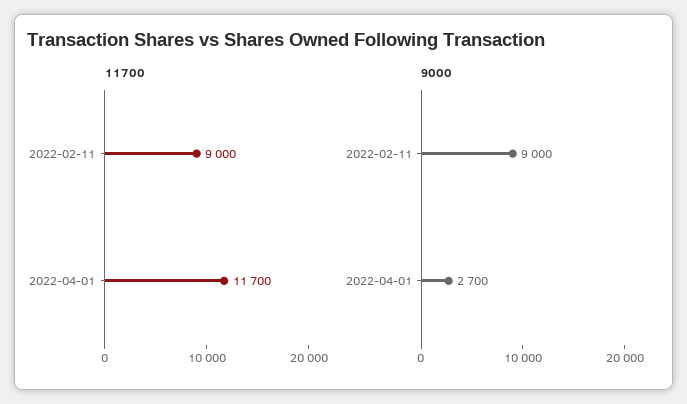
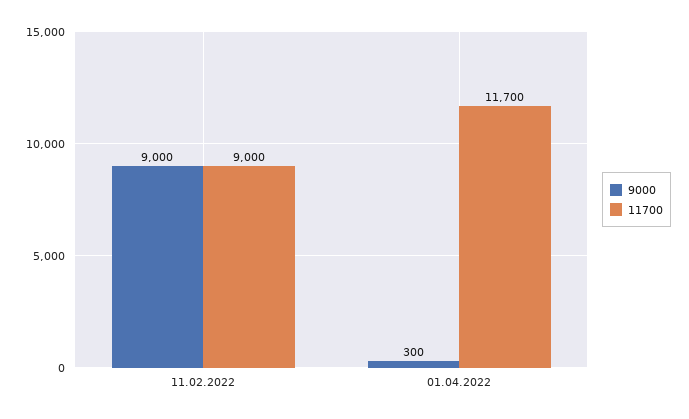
9000, 2022-04-01: 2700 -> 300

